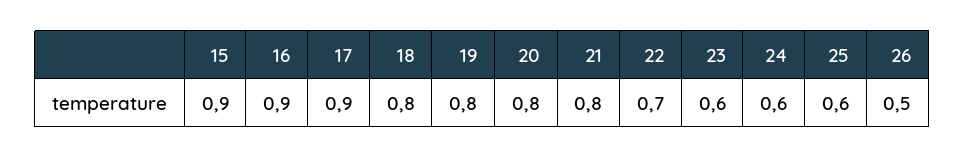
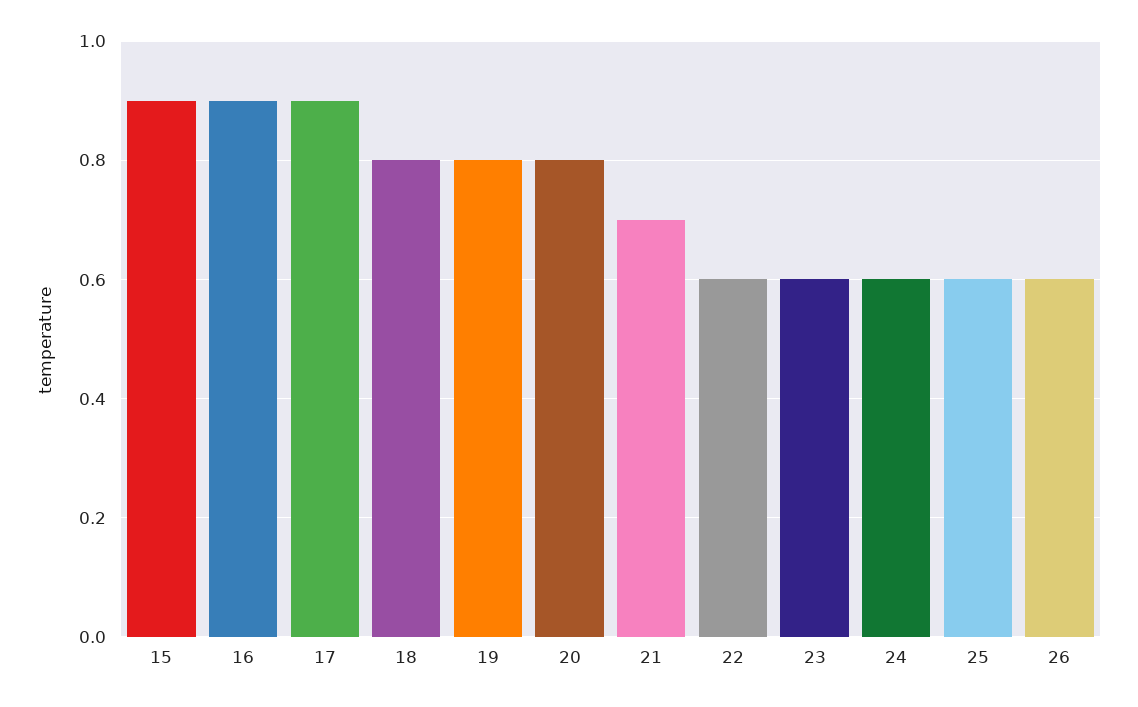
21: 0.8 -> 0.7
22: 0.7 -> 0.6
26: 0.5 -> 0.6

